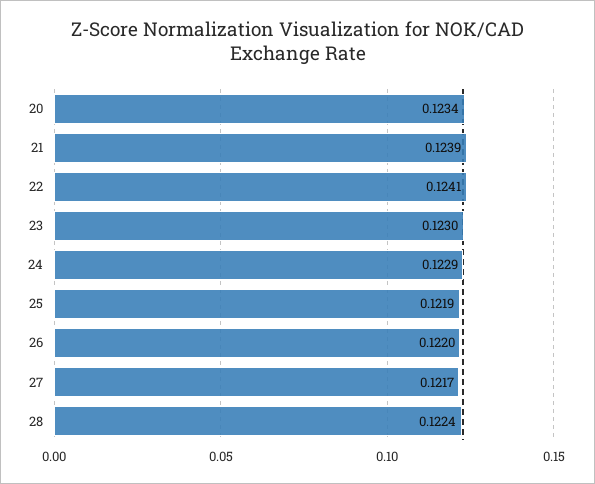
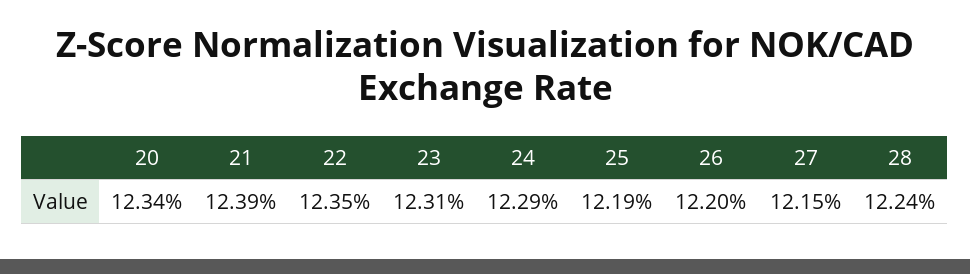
22: 0.1241 -> 0.1235
23: 0.123 -> 0.1231
27: 0.1217 -> 0.1215

